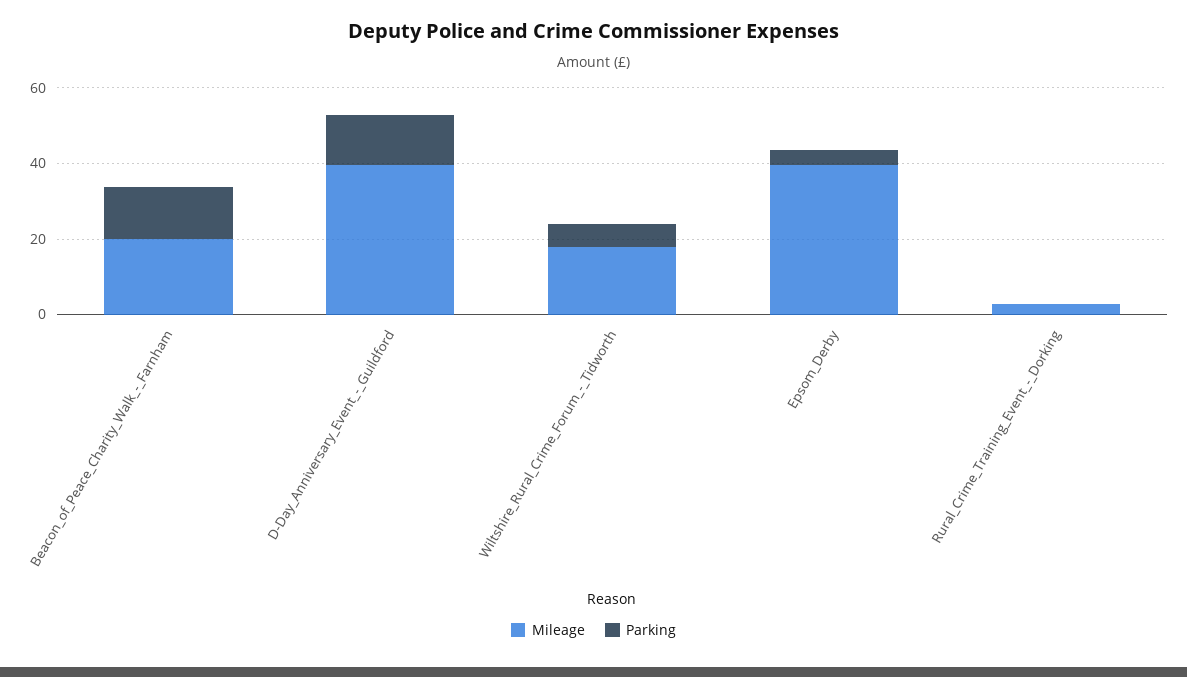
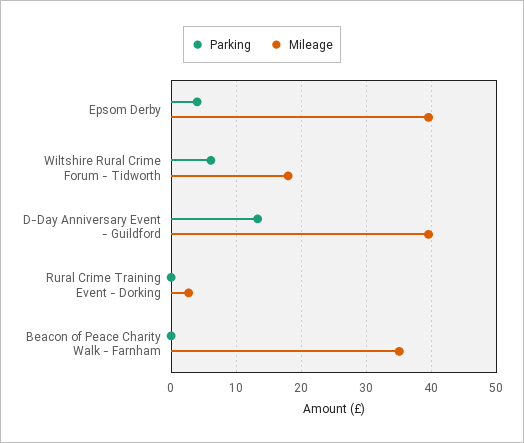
Mileage, Beacon_of_Peace_Charity_Walk_-_Farnham: 20 -> 35
Parking, Beacon_of_Peace_Charity_Walk_-_Farnham: 15 -> 0

